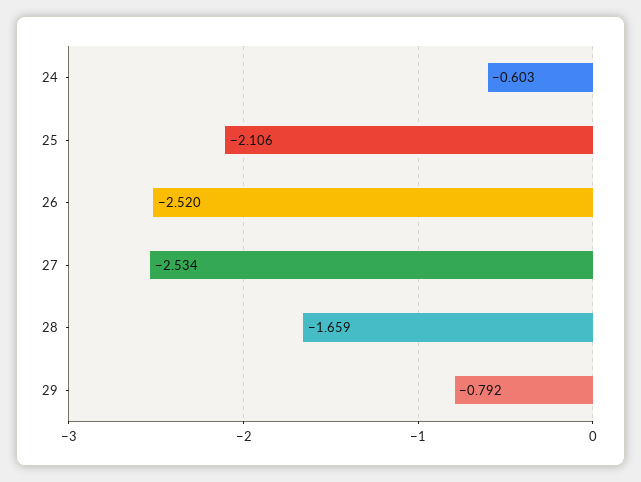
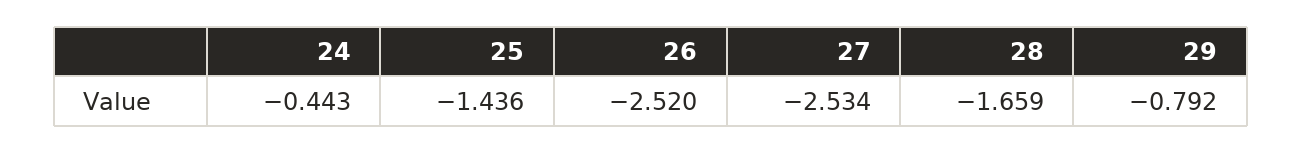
24: -0.603 -> -0.443
25: -2.106 -> -1.436

